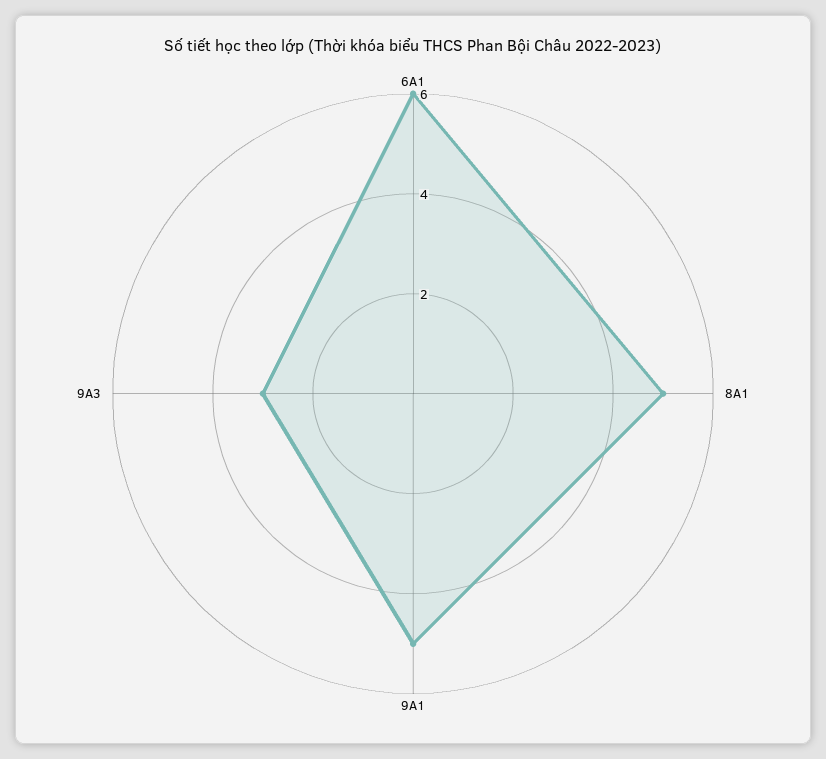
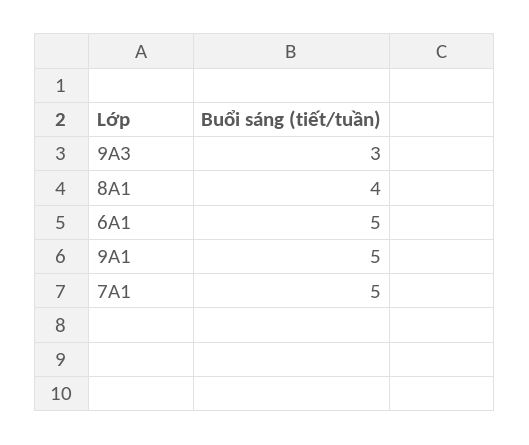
6A1: 6 -> 5
8A1: 5 -> 4
7A1: none -> 5

